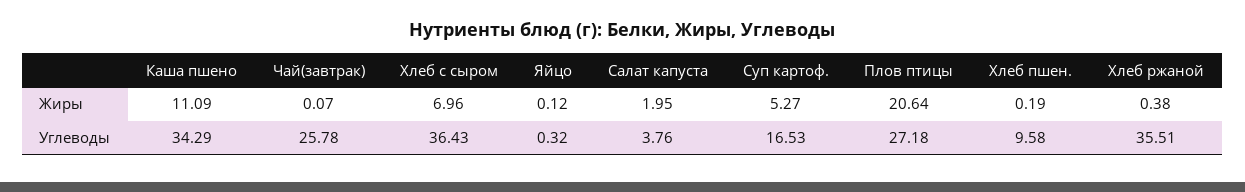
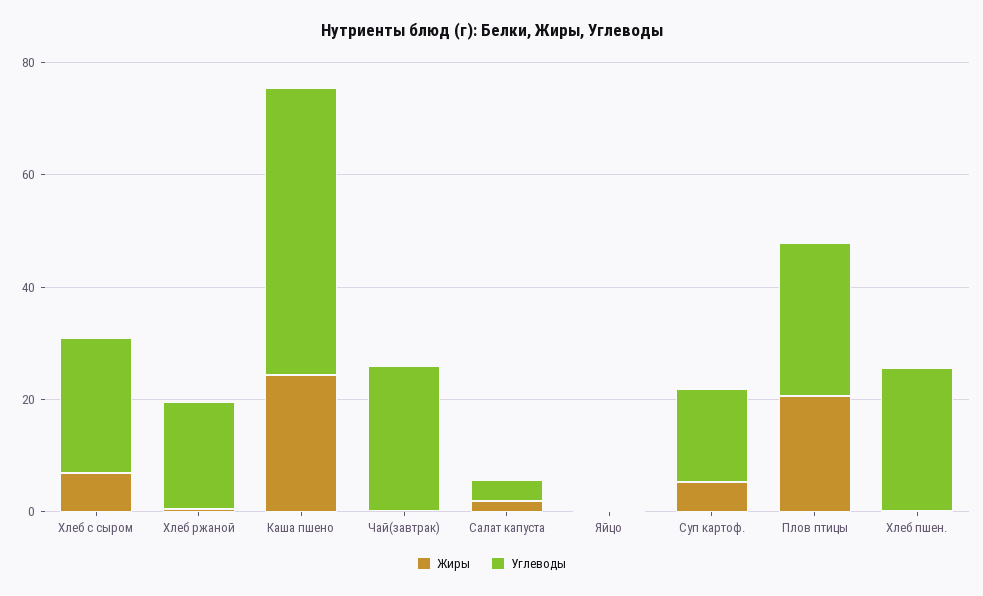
Жиры, Каша пшено: 11.09 -> 25
Углеводы, Каша пшено: 34.29 -> 50
Углеводы, Хлеб с сыром: 36.43 -> 25
Углеводы, Хлеб пшен.: 9.58 -> 25
Углеводы, Хлеб ржаной: 35.51 -> 20

